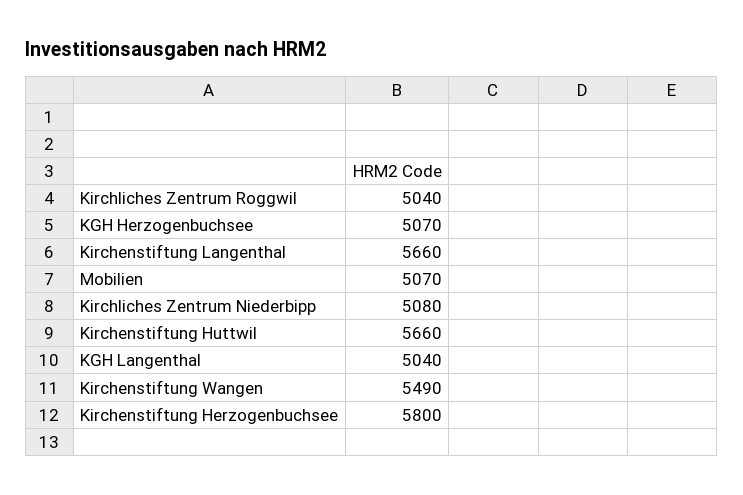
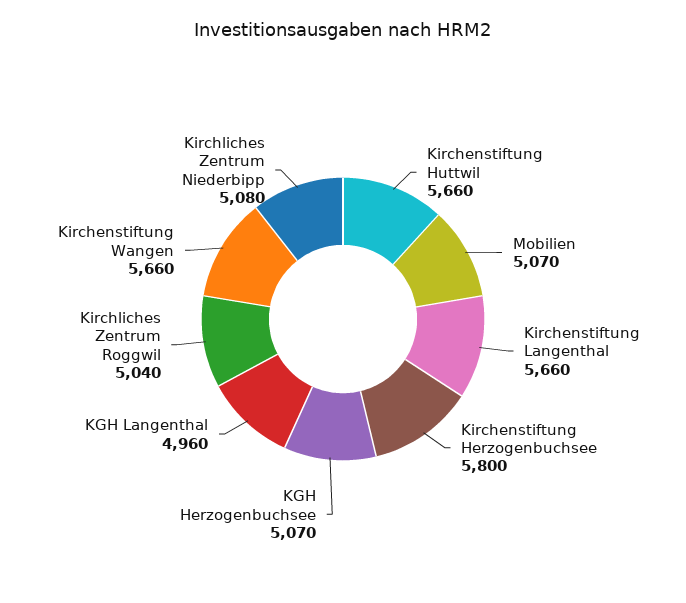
KGH Langenthal: 5040 -> 4960
Kirchenstiftung Wangen: 5490 -> 5660

